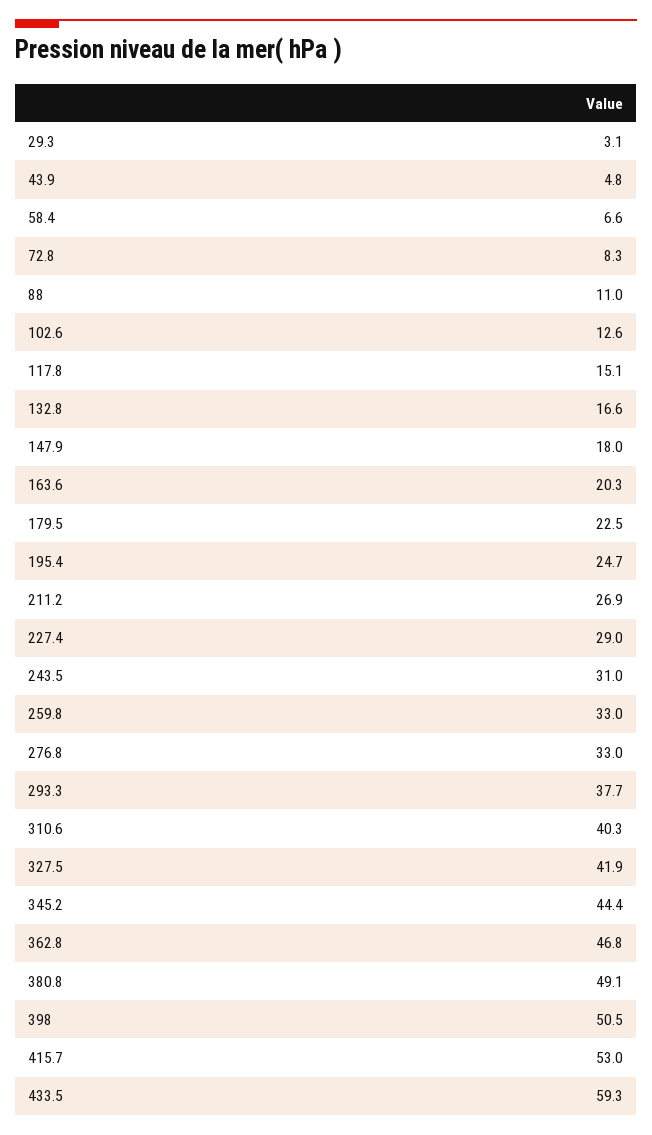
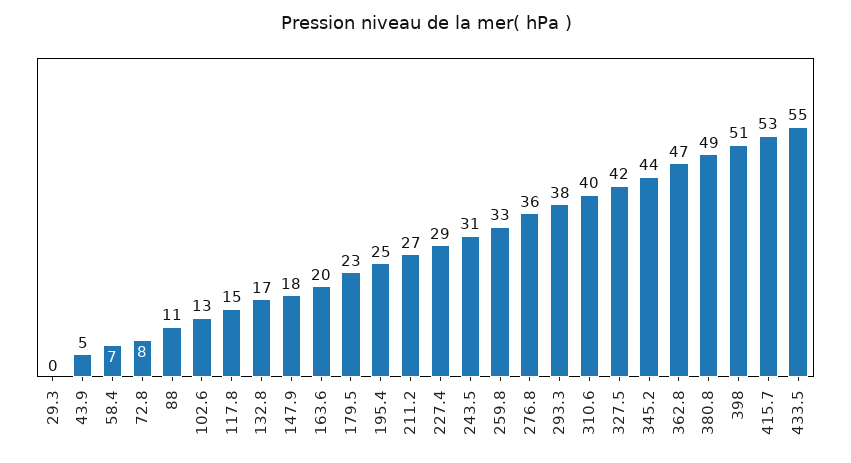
29.3: 3.1 -> 0
276.8: 33 -> 36
433.5: 59.3 -> 55

